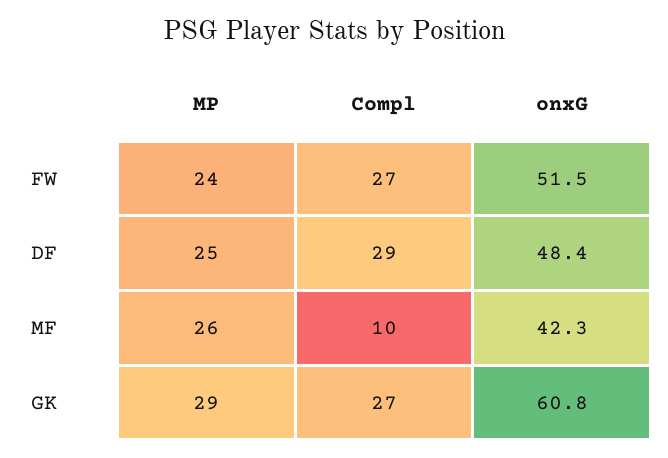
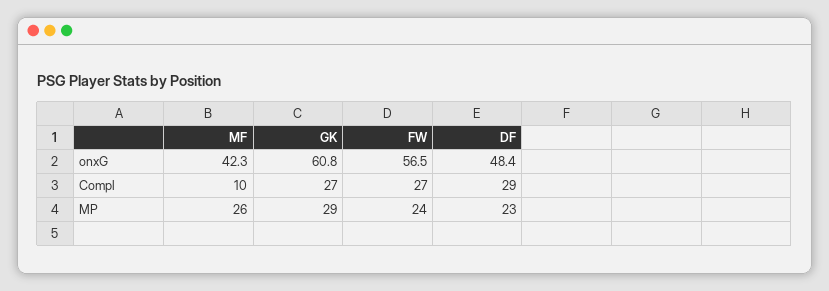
onxG, FW: 51.5 -> 56.5
MP, DF: 25 -> 23

